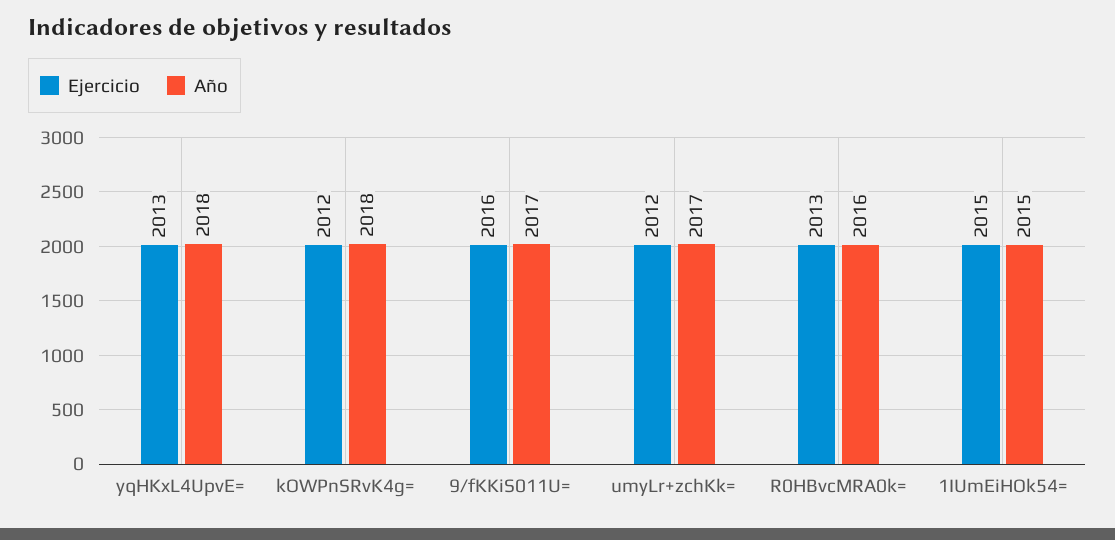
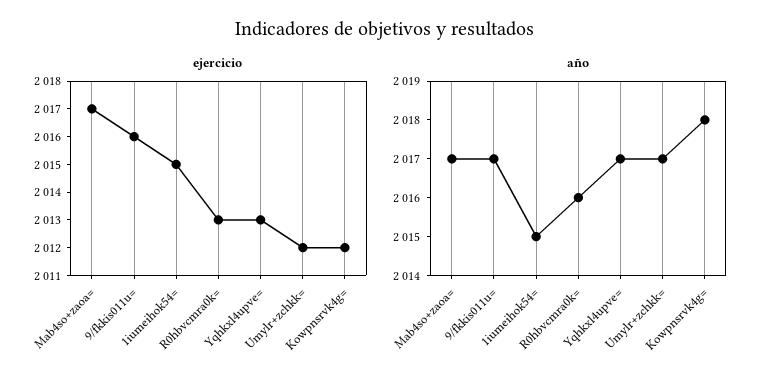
Año, yqHKxL4UpvE=: 2018 -> 2017
Ejercicio, Mab4so+zaoa=: none -> 2017
Año, Mab4so+zaoa=: none -> 2017

